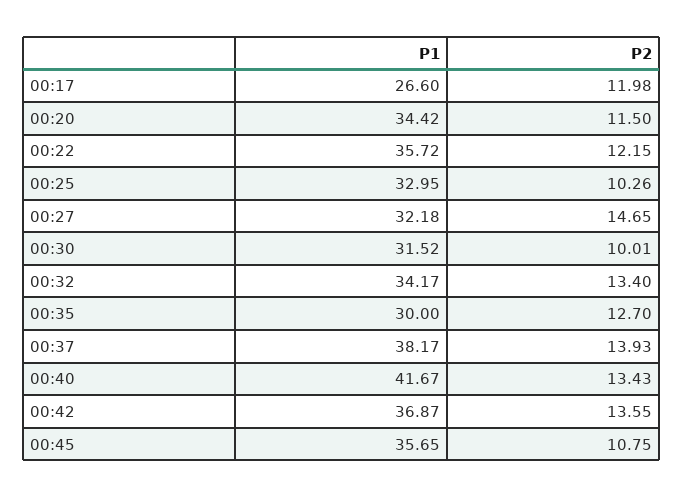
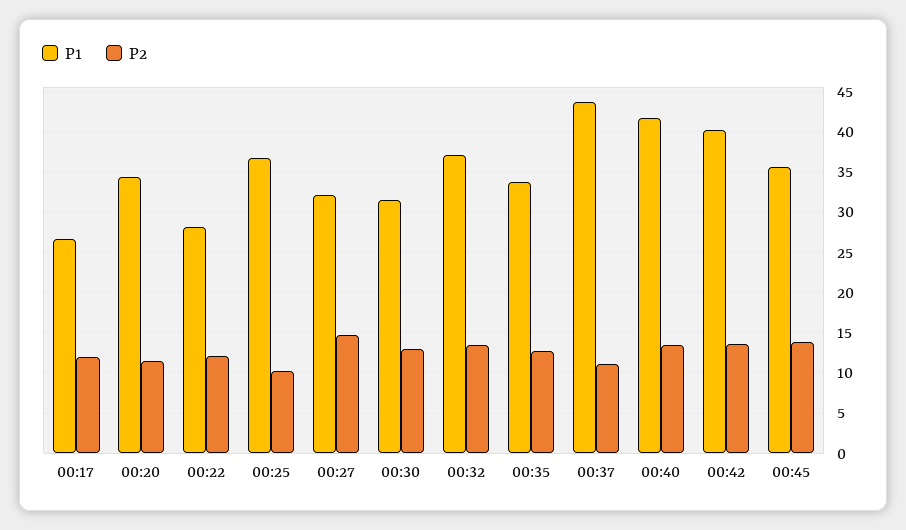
P1, 00:22: 35.72 -> 28
P1, 00:25: 32.95 -> 37
P2, 00:30: 10.01 -> 13
P1, 00:32: 34.17 -> 37
P1, 00:35: 30 -> 34
P1, 00:37: 38.17 -> 44
P2, 00:37: 13.93 -> 11
P1, 00:42: 36.87 -> 40
P2, 00:45: 10.75 -> 14

